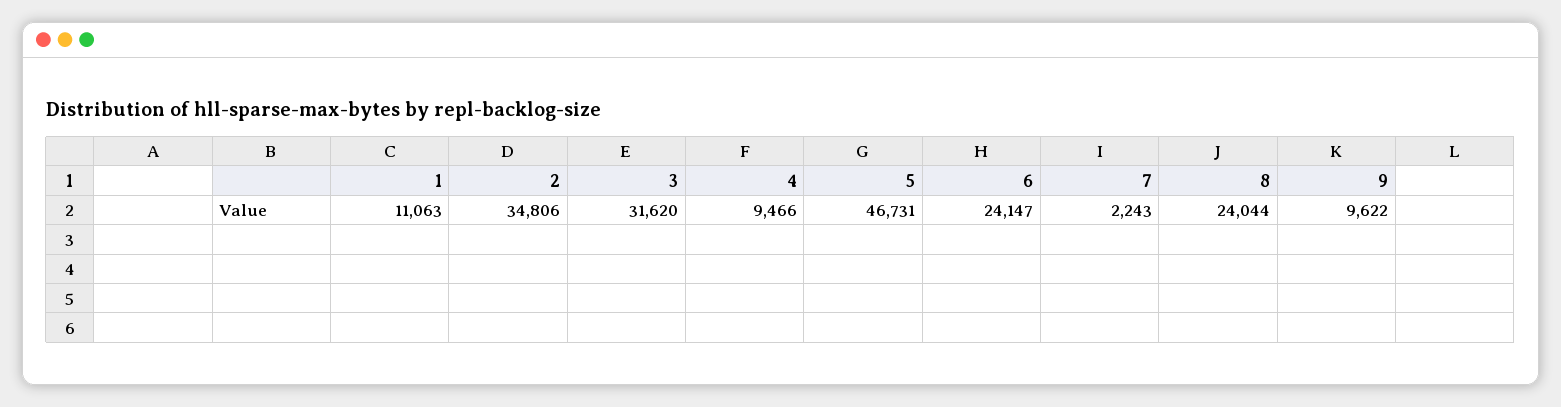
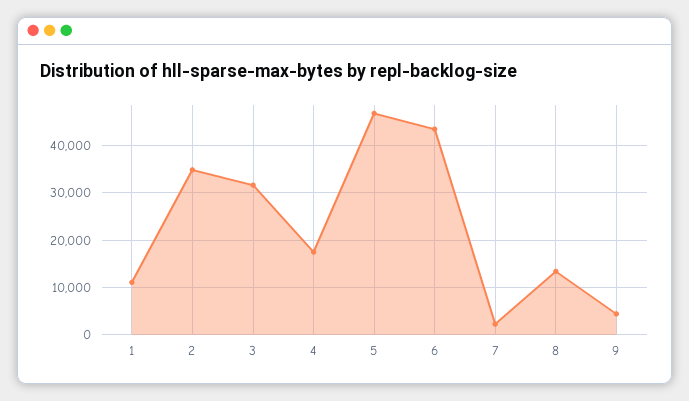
4: 9466 -> 18000
6: 24147 -> 44000
8: 24044 -> 14000
9: 9622 -> 4000

